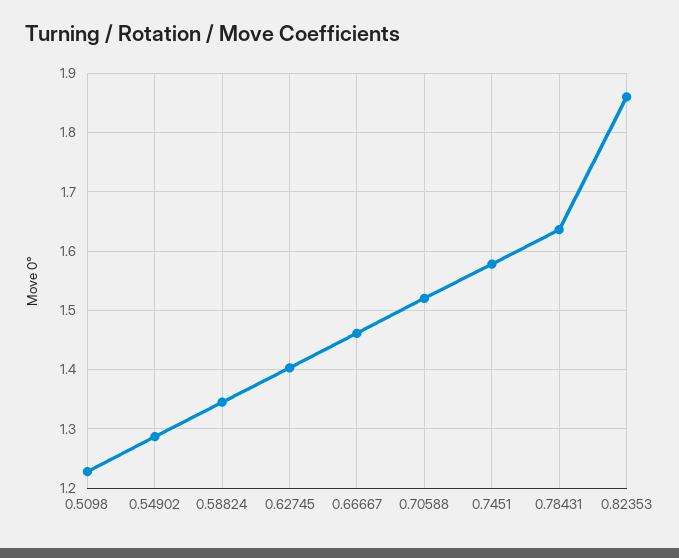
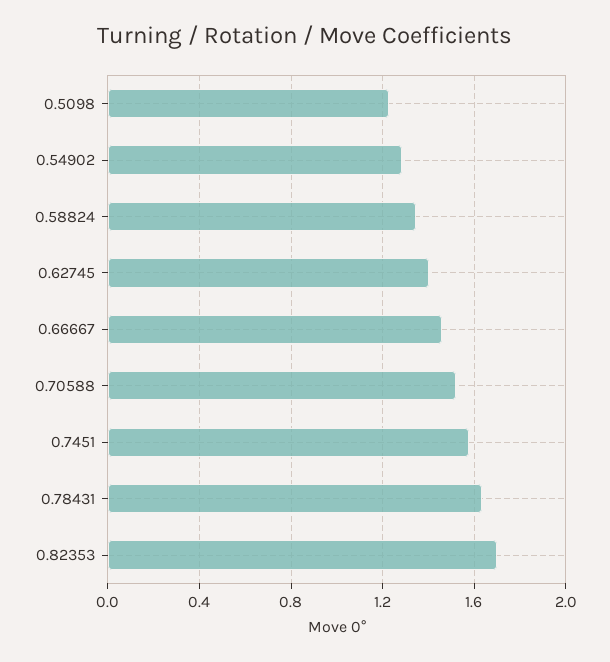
0.82353: 1.86 -> 1.7

